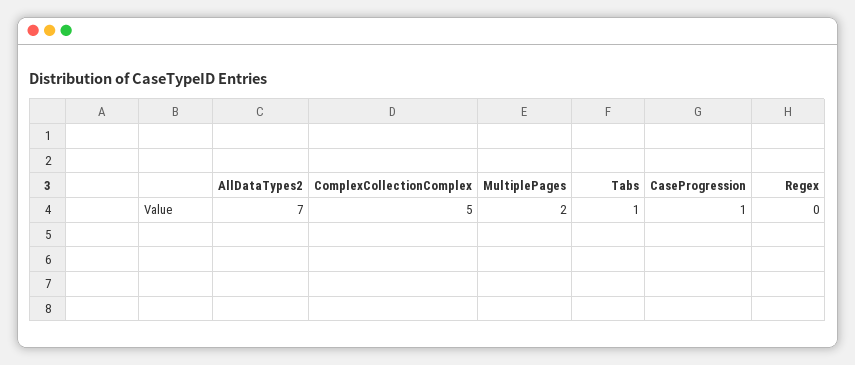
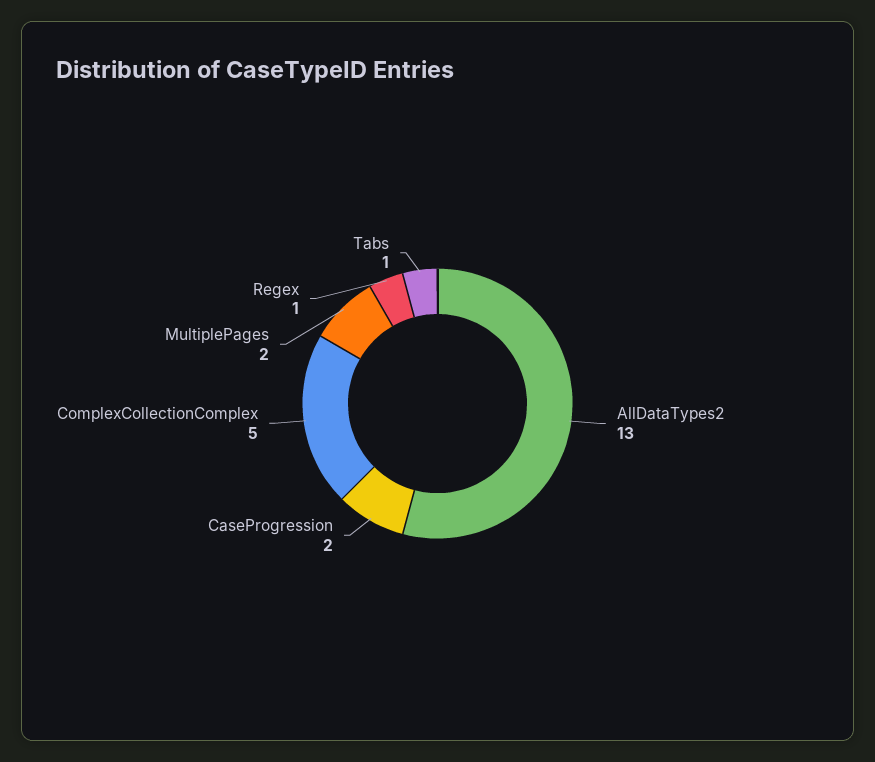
AllDataTypes2: 7 -> 13
CaseProgression: 1 -> 2
Regex: 0 -> 1

